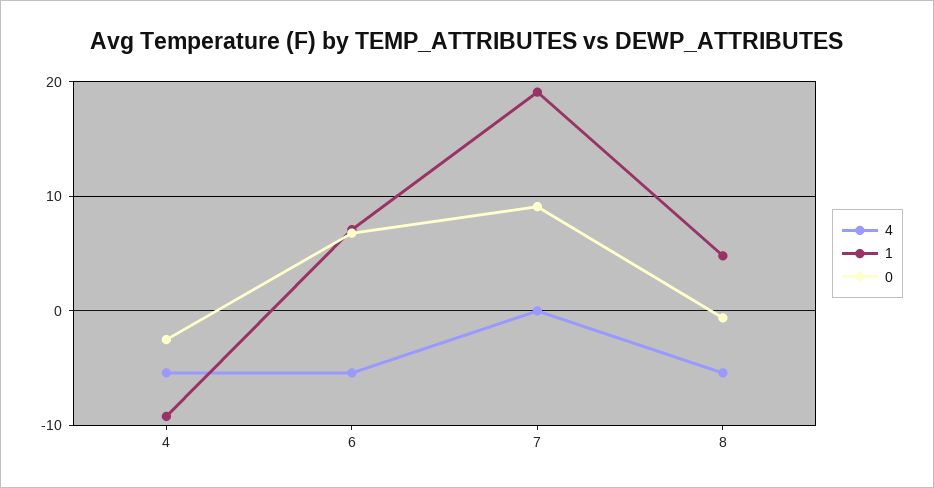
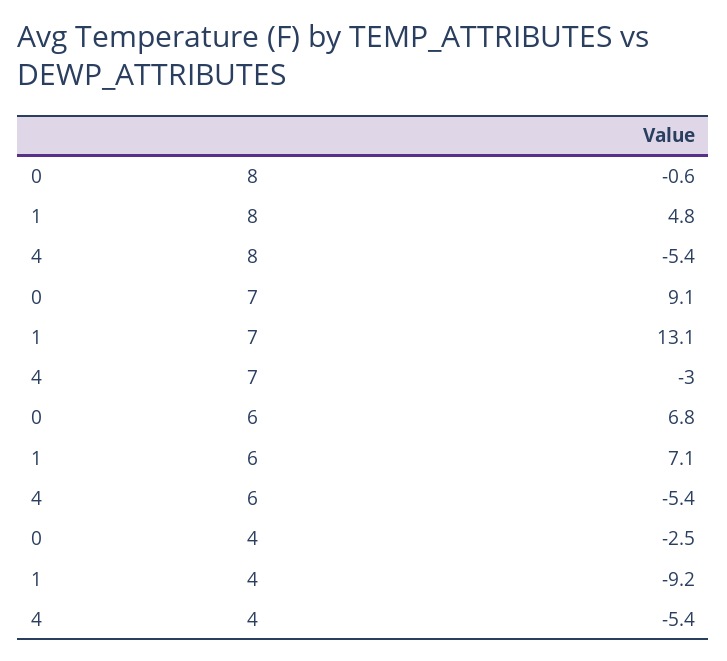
4, 7: 0 -> -3
1, 7: 19 -> 13.1

